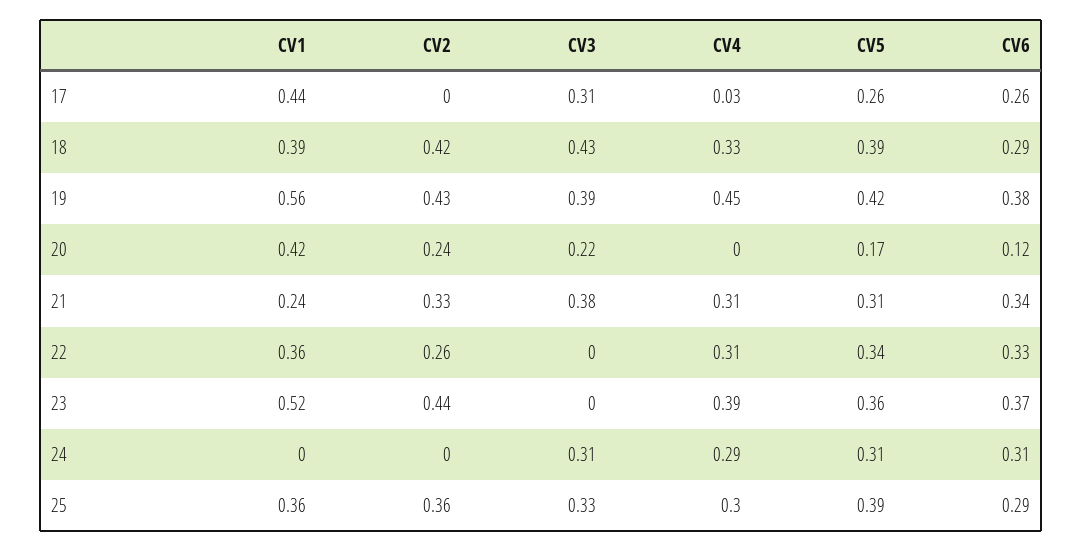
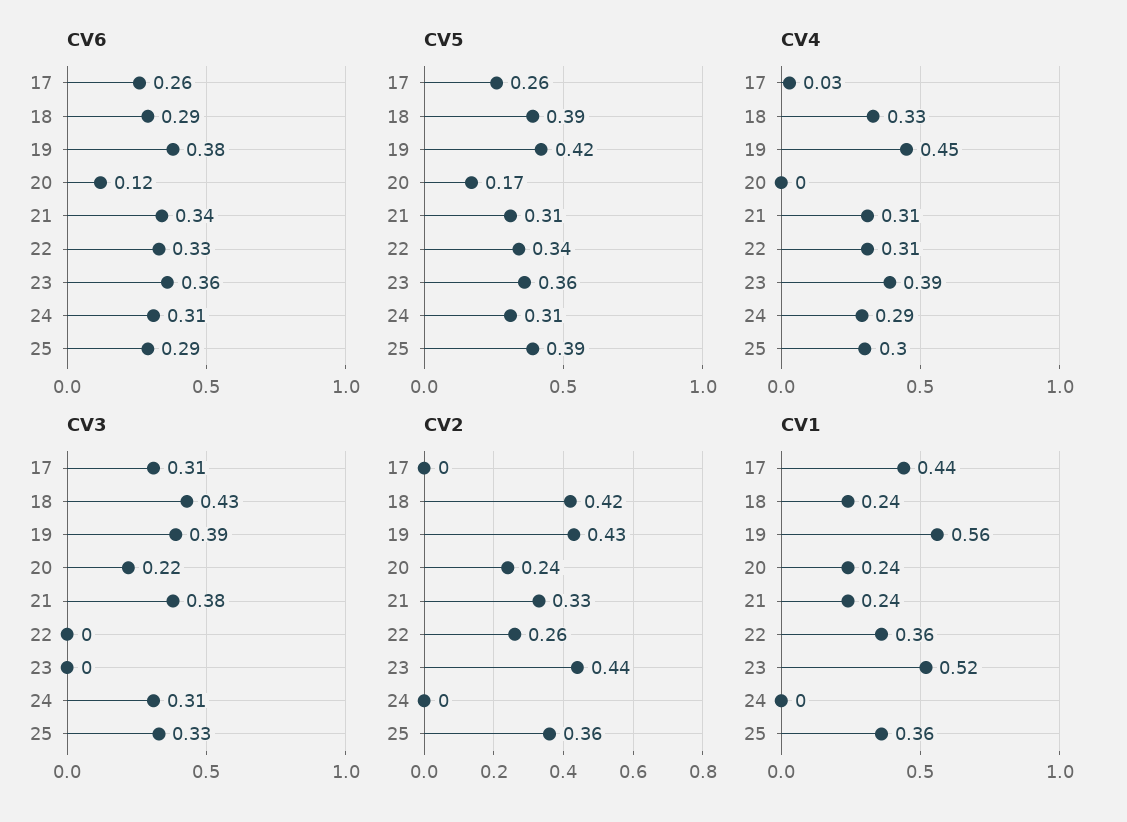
CV1, 18: 0.39 -> 0.24
CV1, 20: 0.42 -> 0.24
CV6, 23: 0.37 -> 0.36

